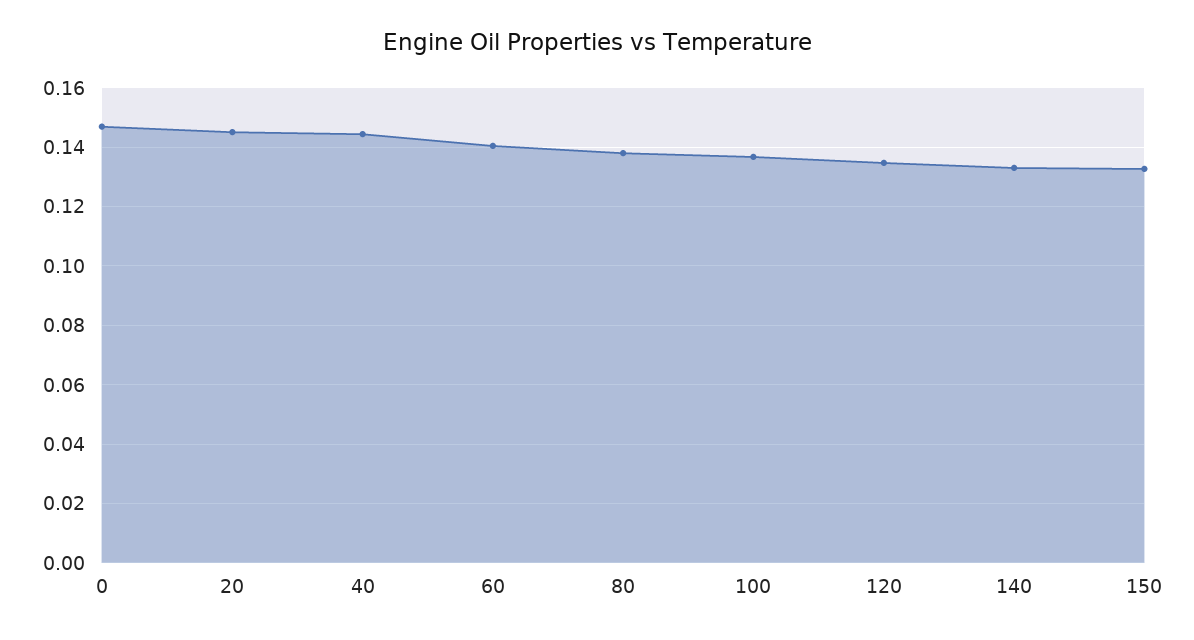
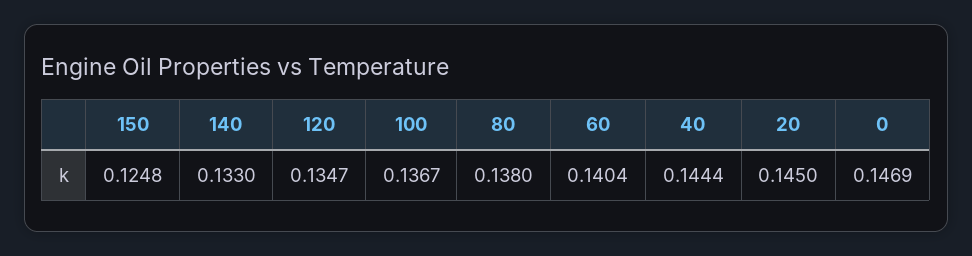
150: 0.1325 -> 0.1248

